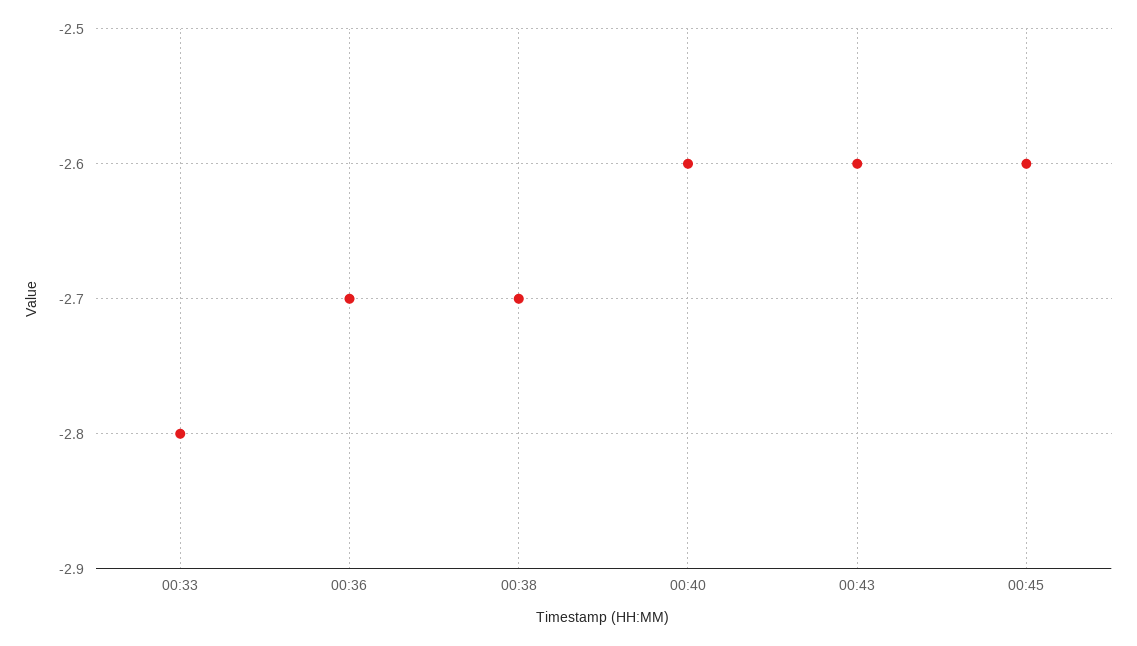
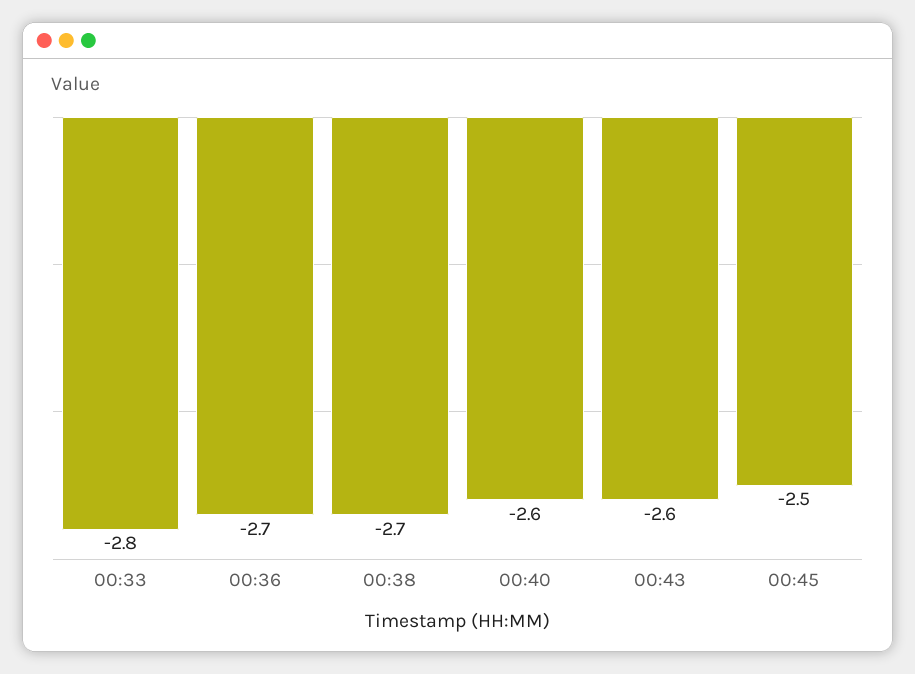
00:45: -2.6 -> -2.5

